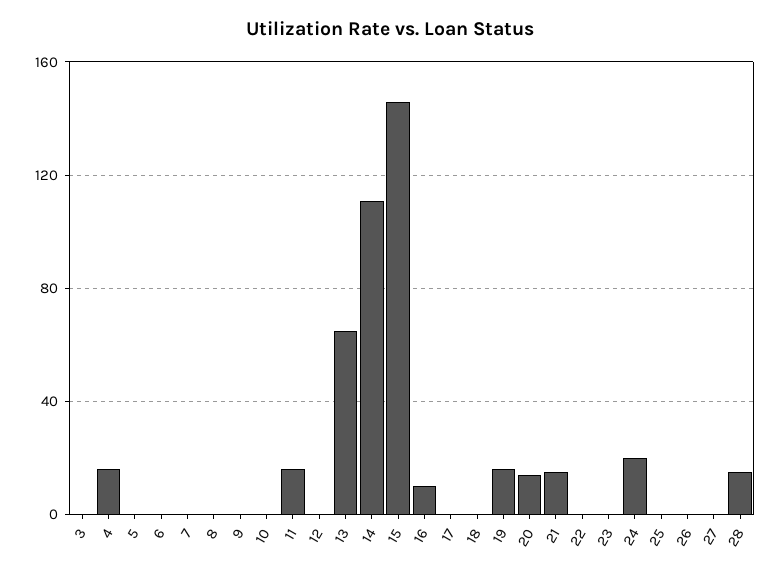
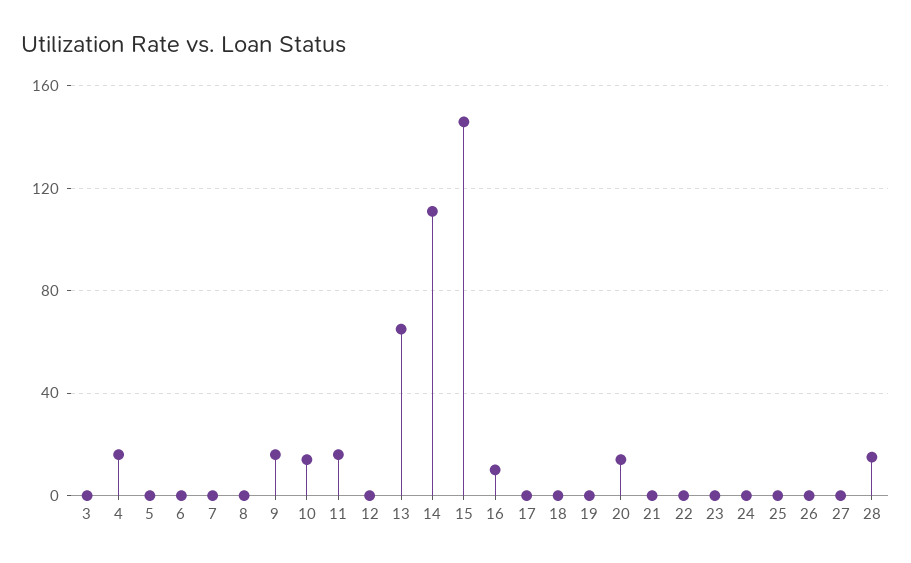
9: 0 -> 15
10: 0 -> 15
19: 15 -> 0
21: 15 -> 0
24: 20 -> 0

